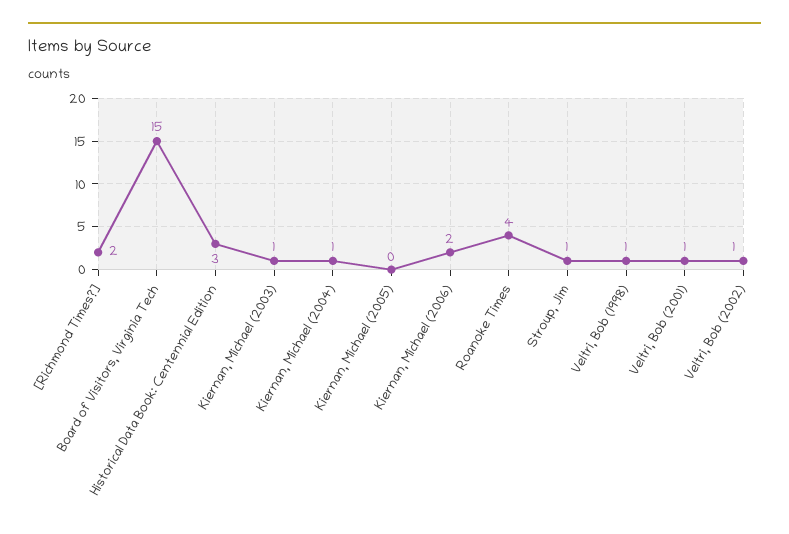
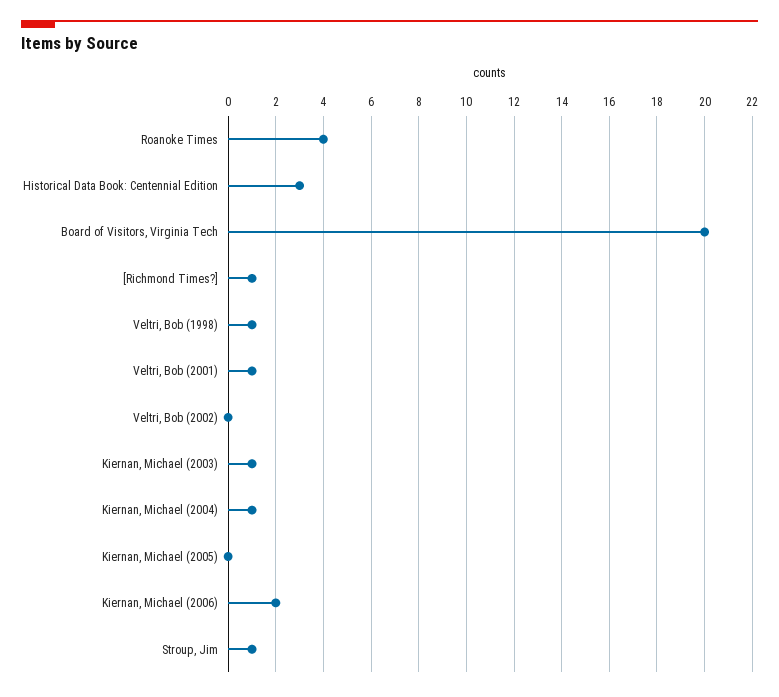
[Richmond Times?]: 2 -> 1
Board of Visitors, Virginia Tech: 15 -> 20
Veltri, Bob (2002): 1 -> 0

